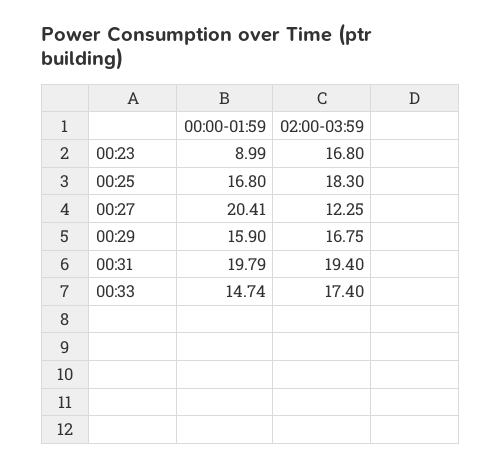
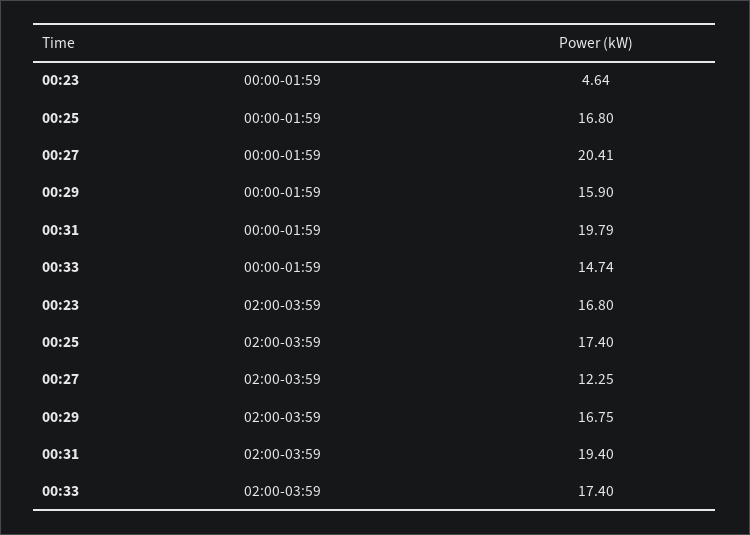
00:00-01:59, 00:23: 8.99 -> 4.64
02:00-03:59, 00:25: 18.3 -> 17.4

